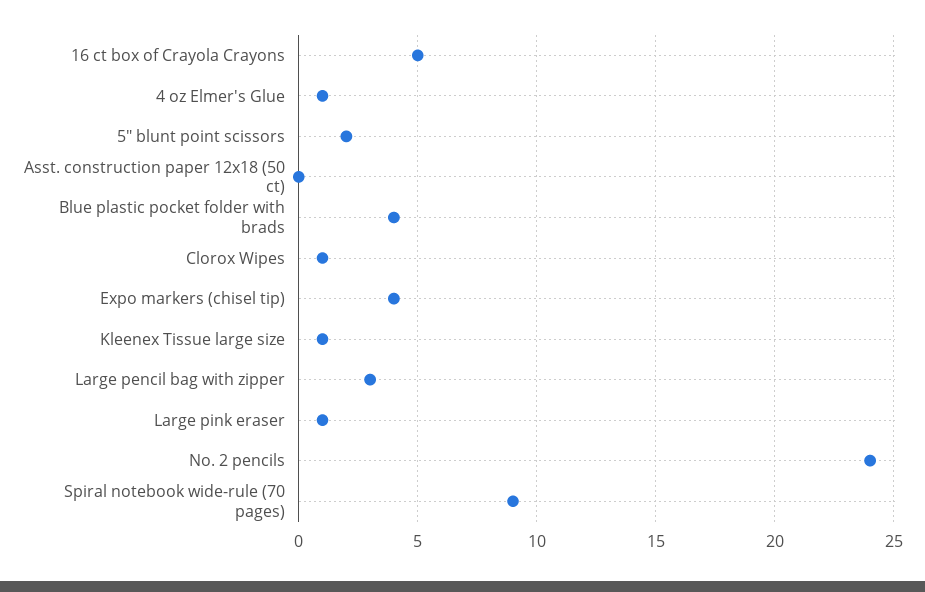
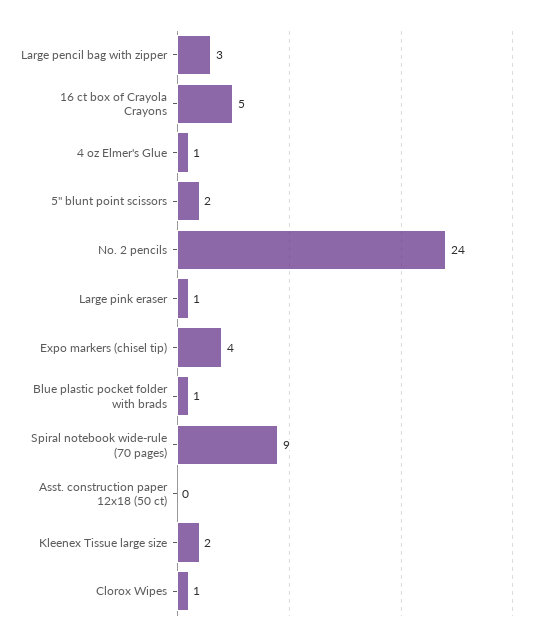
Blue plastic pocket folder with brads: 4 -> 1
Kleenex Tissue large size: 1 -> 2

